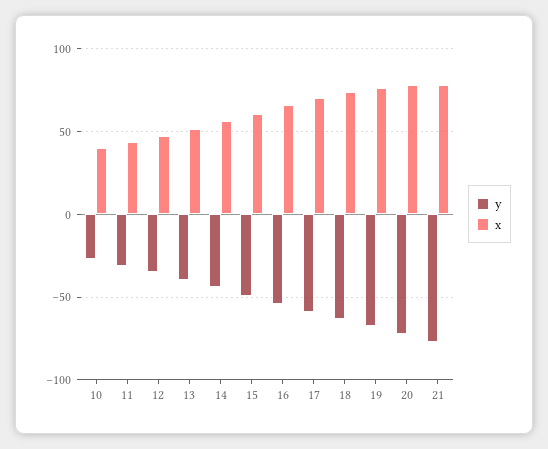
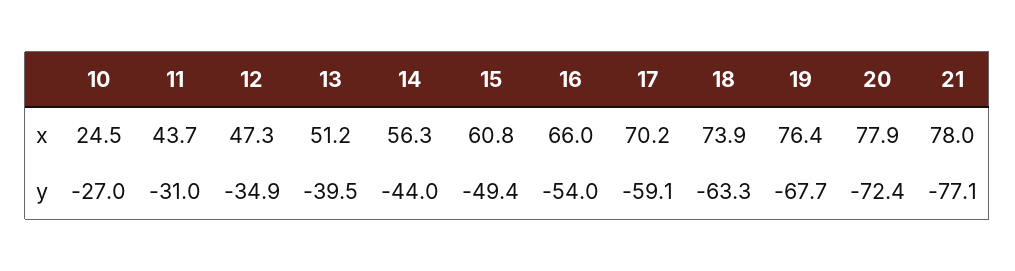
x, 10: 40 -> 24.5

